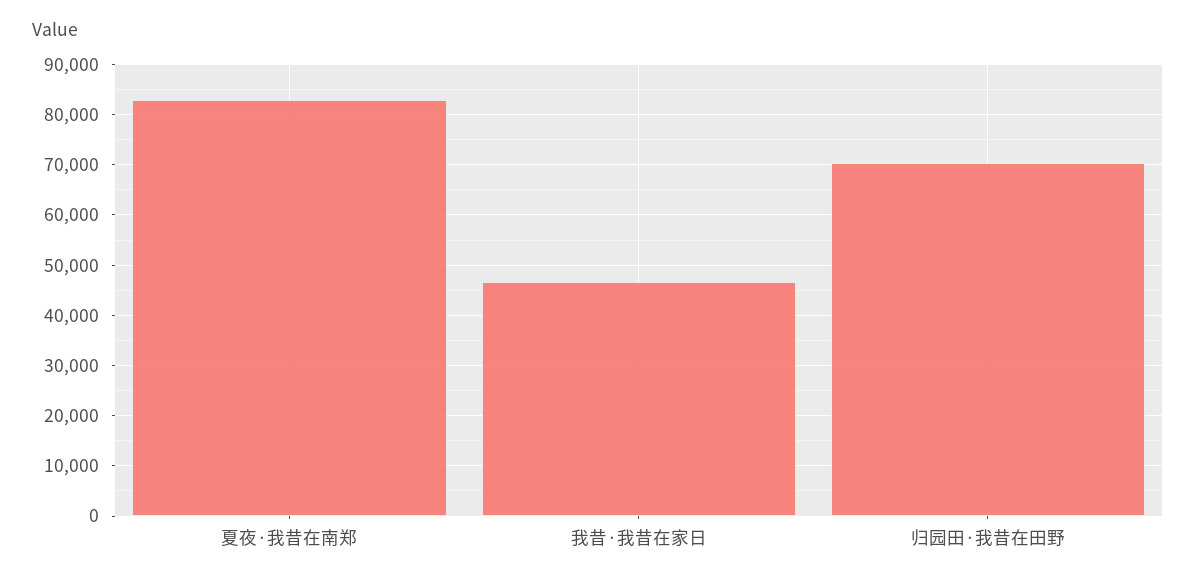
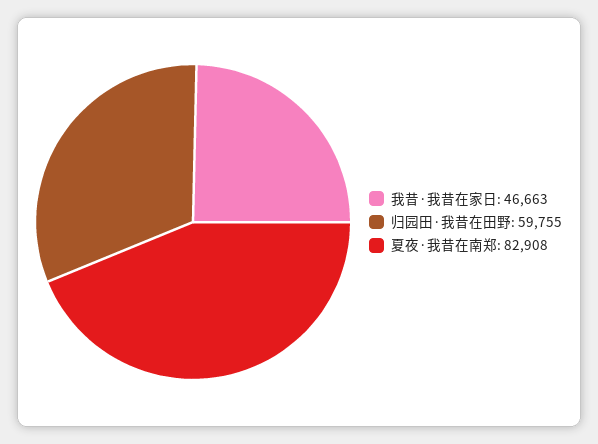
归园田·我昔在田野: 70000 -> 59755

